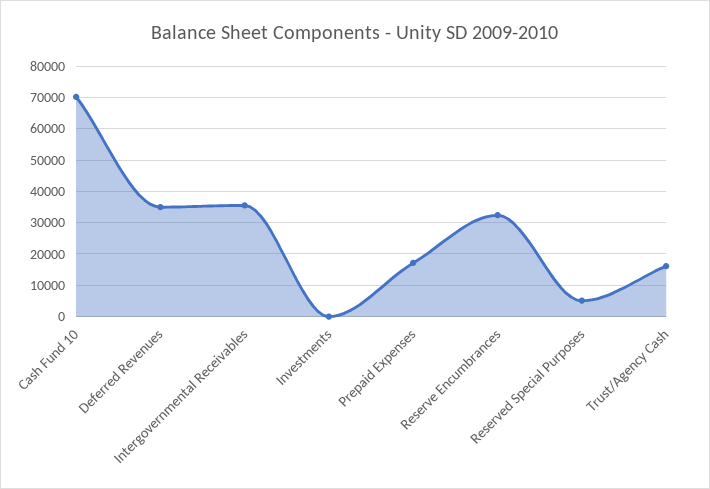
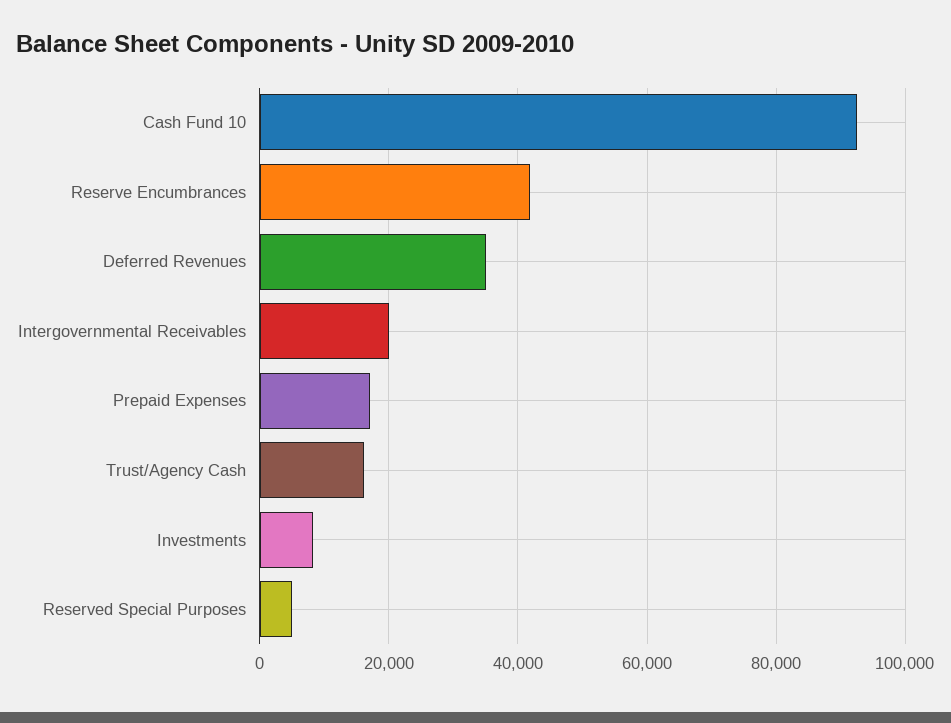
Cash Fund 10: 70000 -> 92000
Intergovernmental Receivables: 36000 -> 20000
Investments: 0 -> 8000
Reserve Encumbrances: 32000 -> 42000

